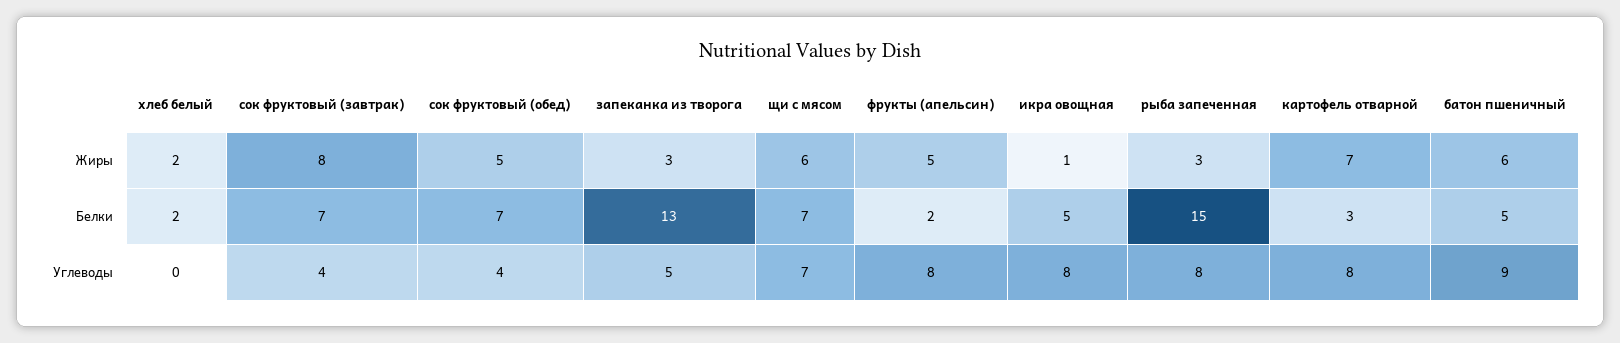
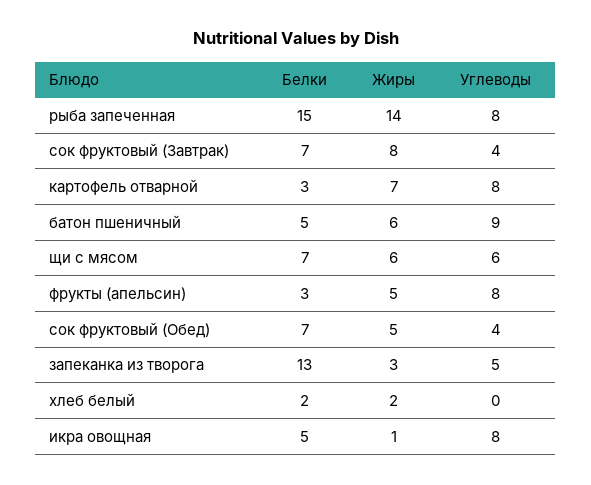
рыба запеченная, Жиры: 3 -> 14
фрукты (апельсин), Белки: 2 -> 3
щи с мясом, Углеводы: 7 -> 6

